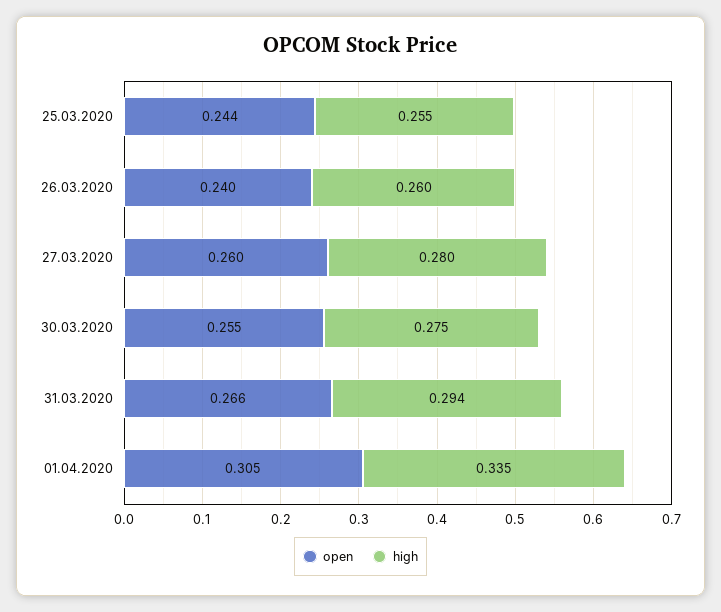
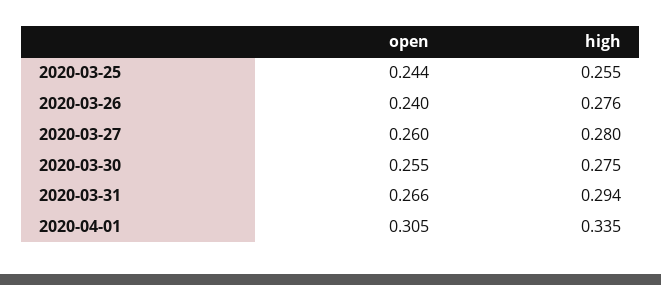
high, 26.03.2020: 0.26 -> 0.276

